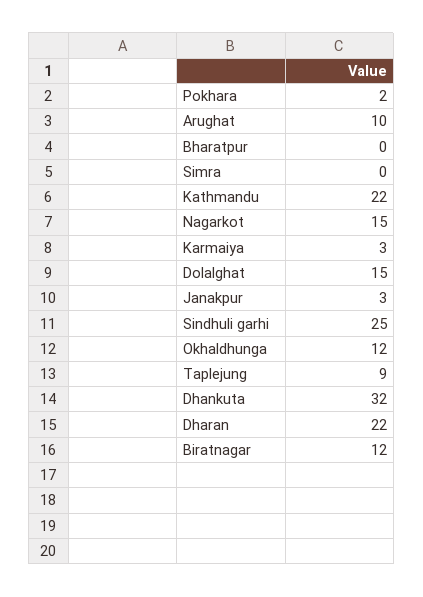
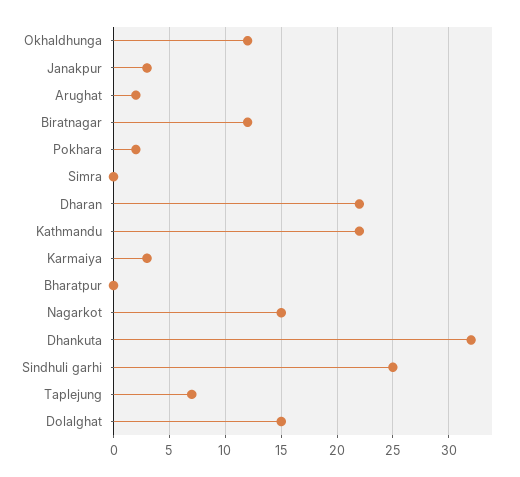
Arughat: 10 -> 2
Taplejung: 9 -> 7

